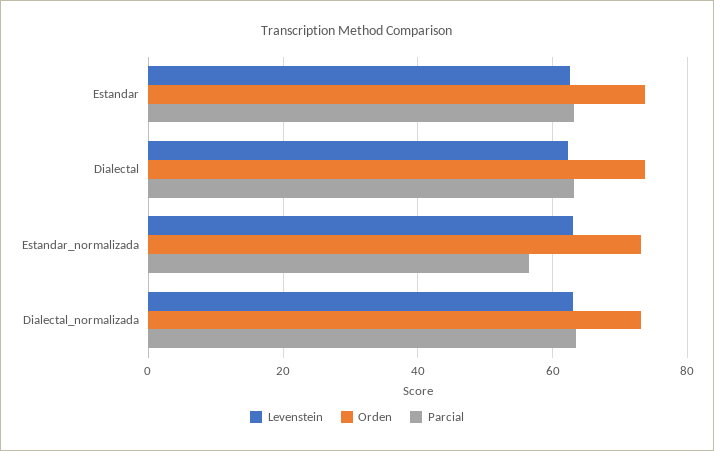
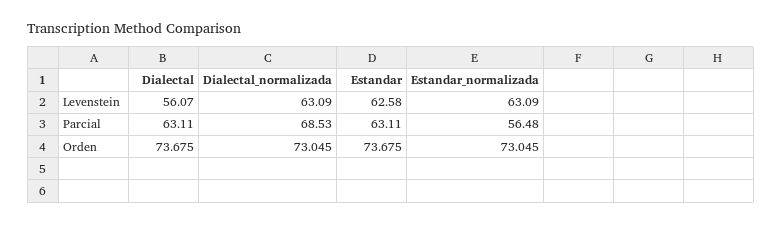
Levenstein, Dialectal: 62 -> 56.07
Parcial, Dialectal_normalizada: 64 -> 68.53

